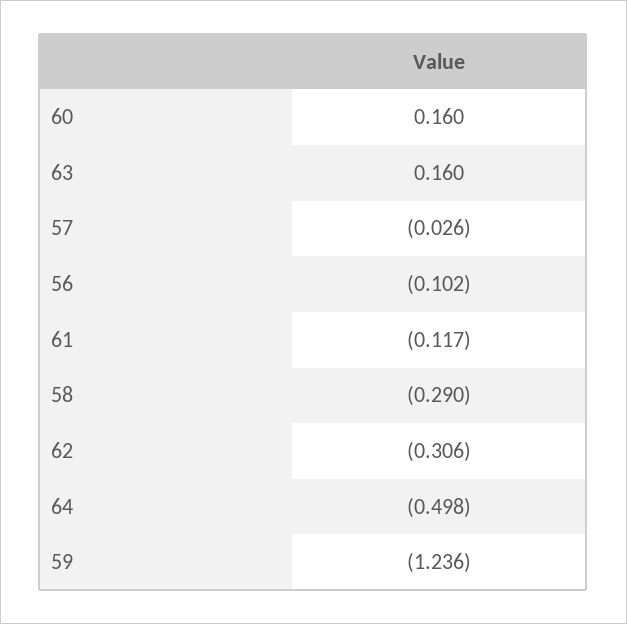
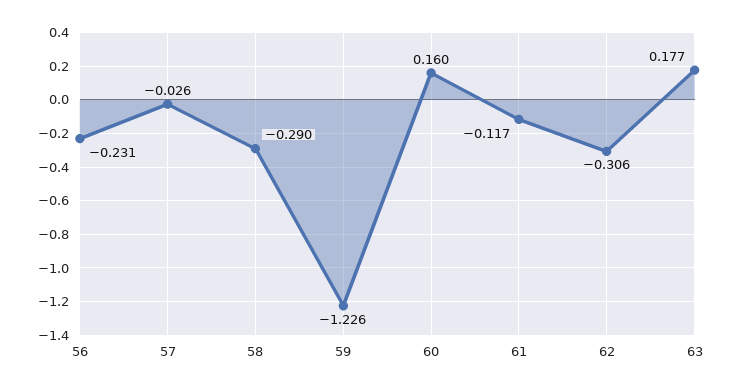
63: 0.16 -> 0.177
56: -0.102 -> -0.231
64: -0.498 -> none
59: -1.236 -> -1.226

